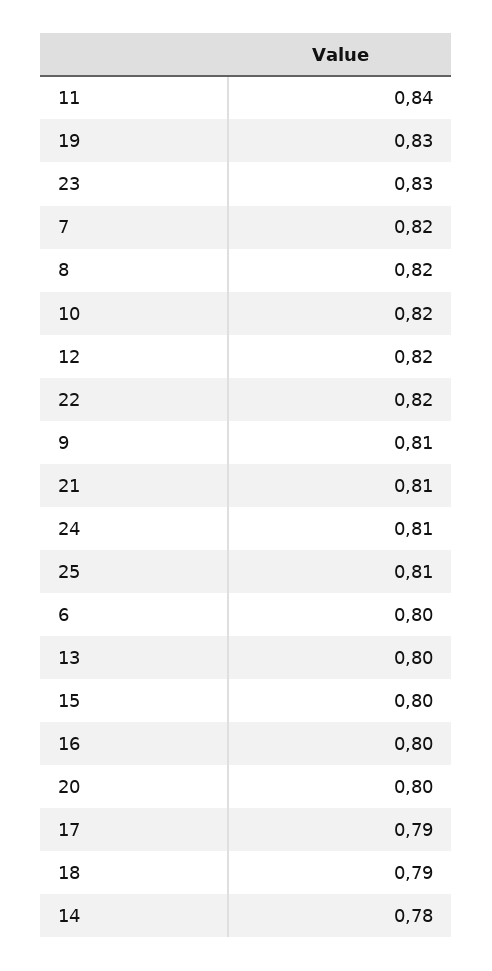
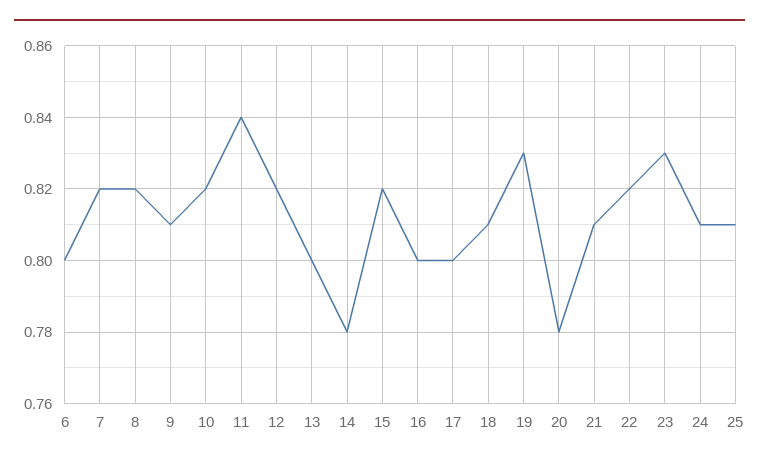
15: 0.8 -> 0.82
20: 0.8 -> 0.78
17: 0.79 -> 0.8
18: 0.79 -> 0.81

